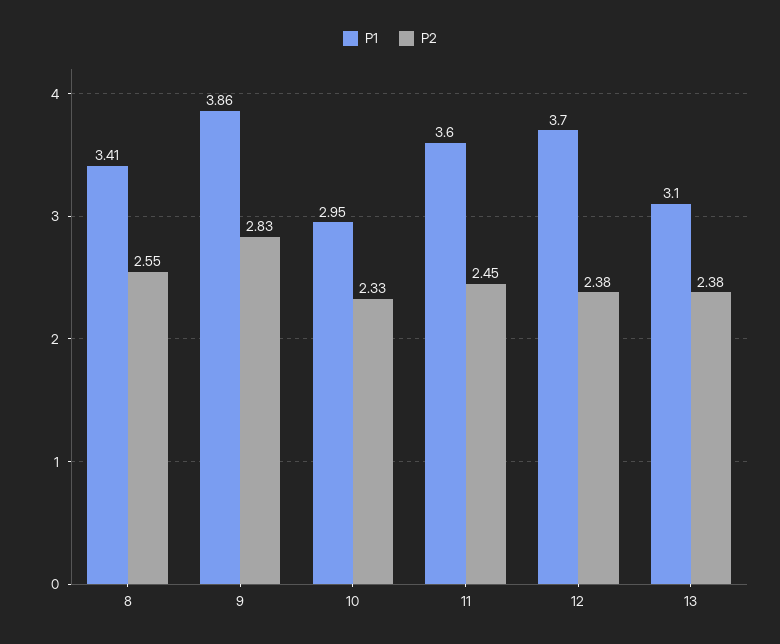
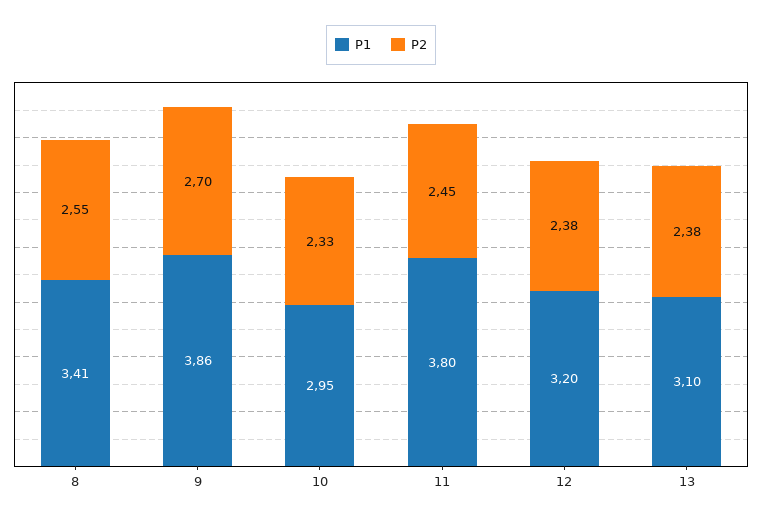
P2, 9: 2.83 -> 2.7
P1, 11: 3.6 -> 3.8
P1, 12: 3.7 -> 3.2

